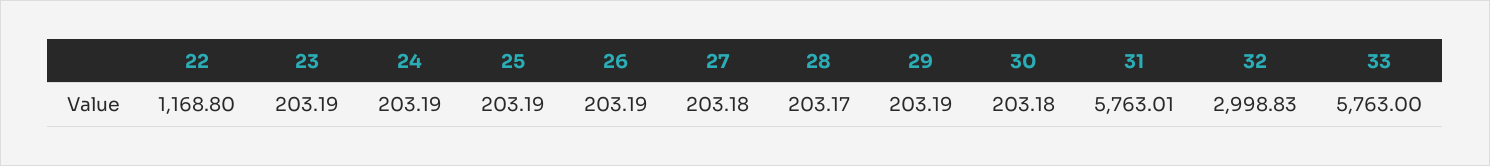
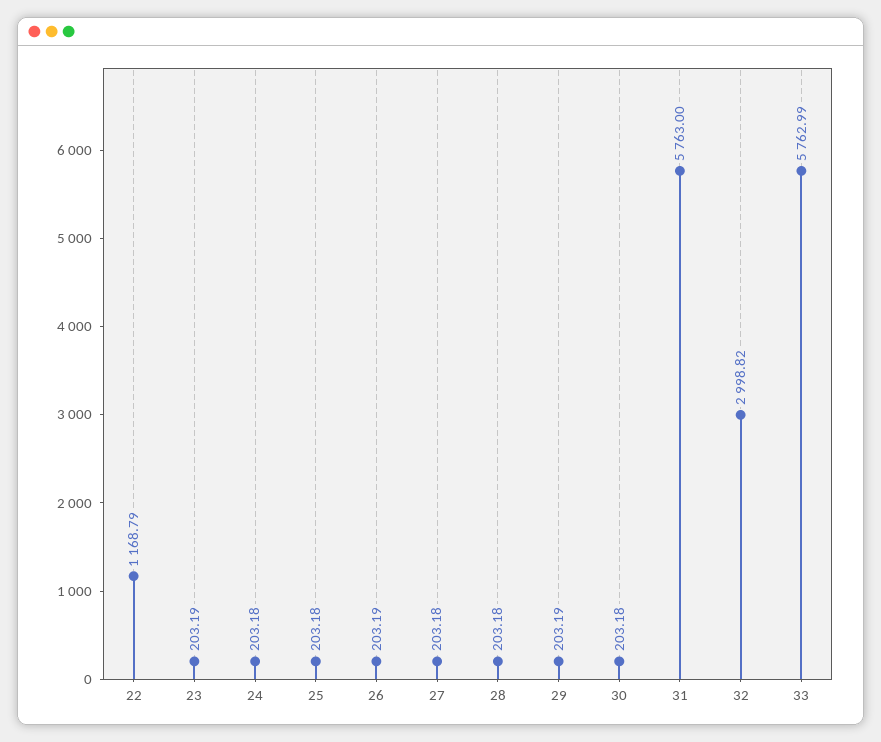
22: 1168.8 -> 1168.79
24: 203.19 -> 203.18
25: 203.19 -> 203.18
28: 203.17 -> 203.18
31: 5763.01 -> 5763
32: 2998.83 -> 2998.82
33: 5763 -> 5762.99

